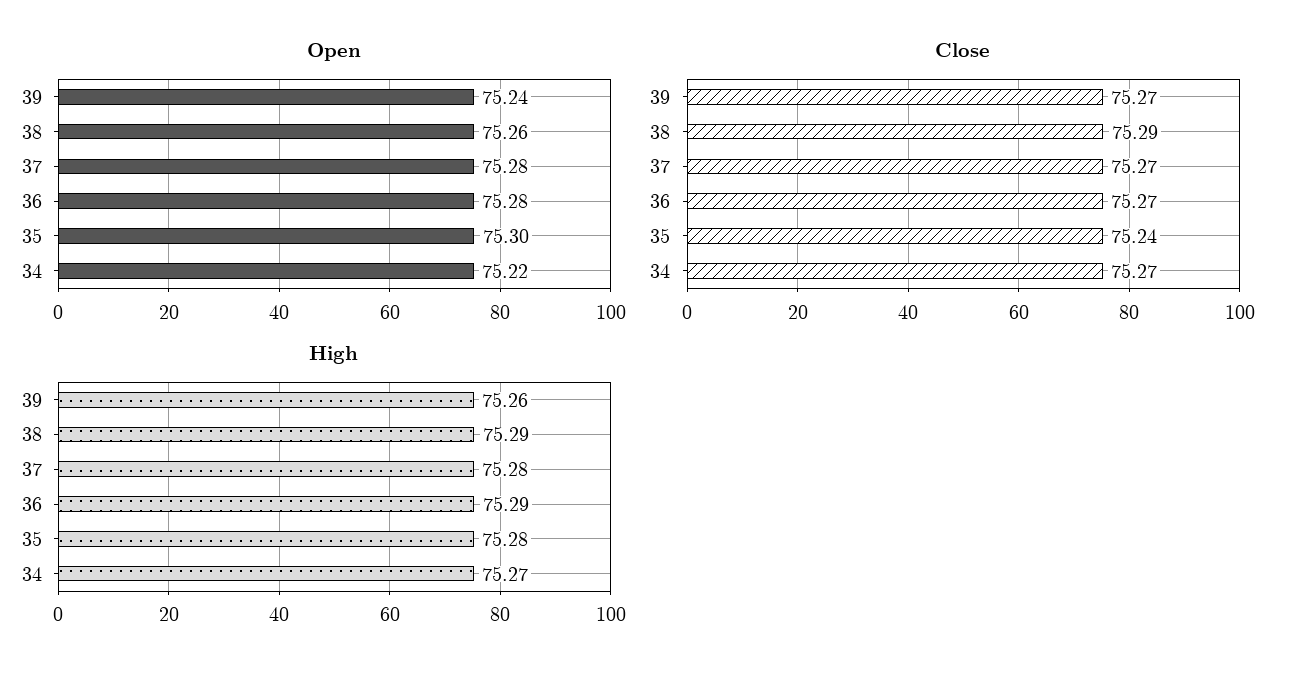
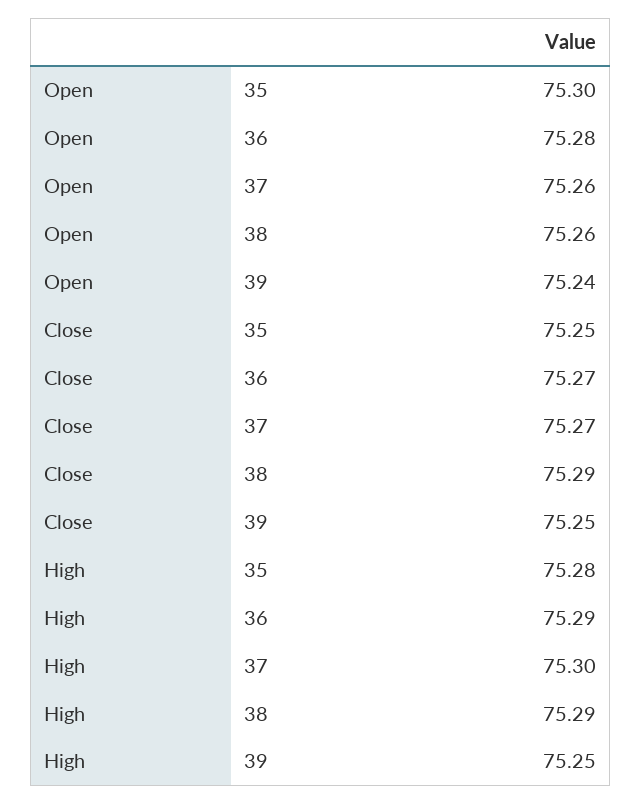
Open, 37: 75.28 -> 75.26
Open, 34: 75.22 -> none
Close, 39: 75.27 -> 75.25
Close, 35: 75.24 -> 75.25
Close, 34: 75.27 -> none
High, 39: 75.26 -> 75.25
High, 37: 75.28 -> 75.3
High, 34: 75.27 -> none

